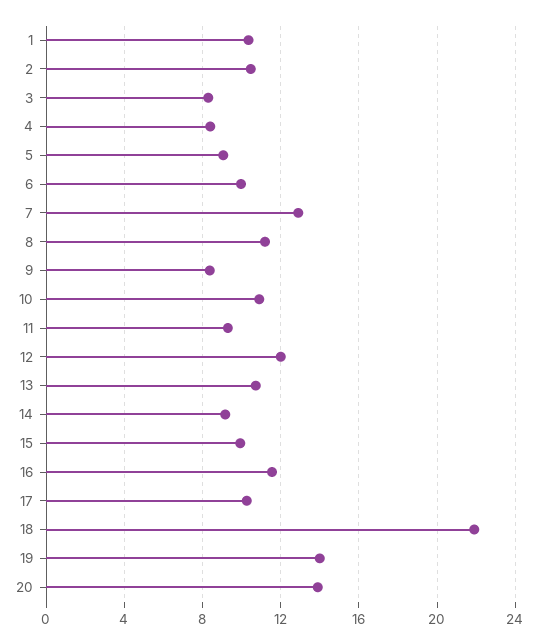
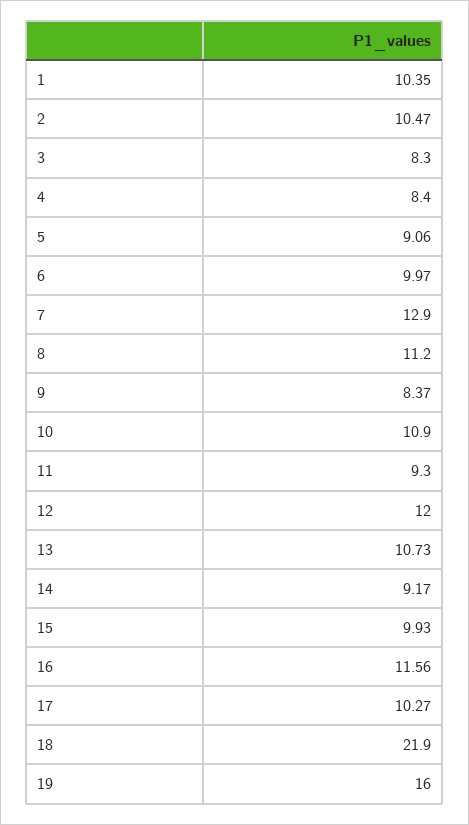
19: 14 -> 16
20: 14 -> none

